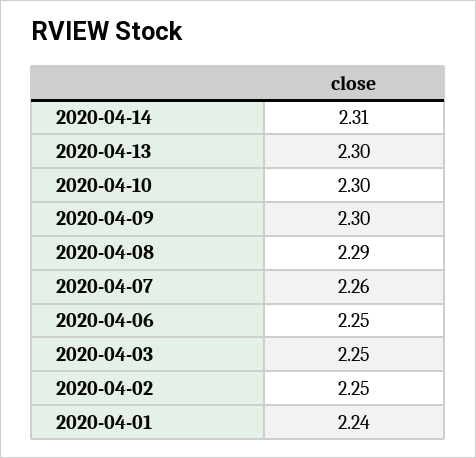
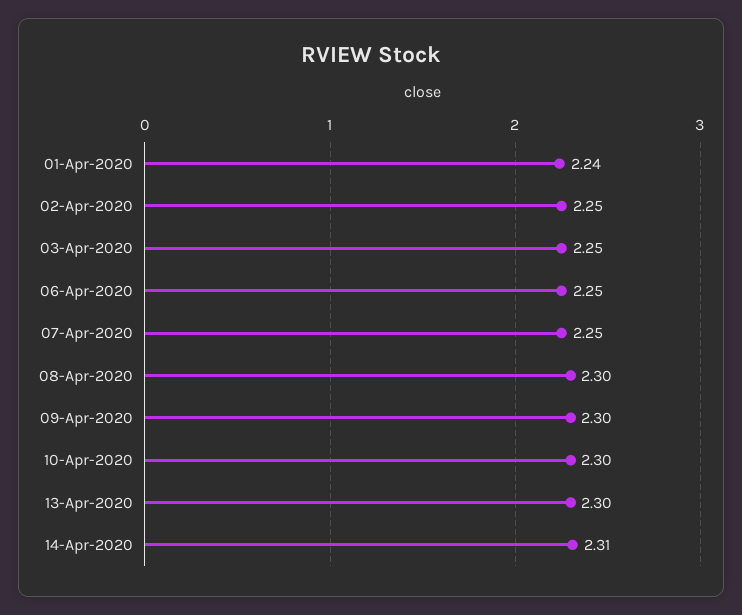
2020-04-08: 2.29 -> 2.3
2020-04-07: 2.26 -> 2.25

